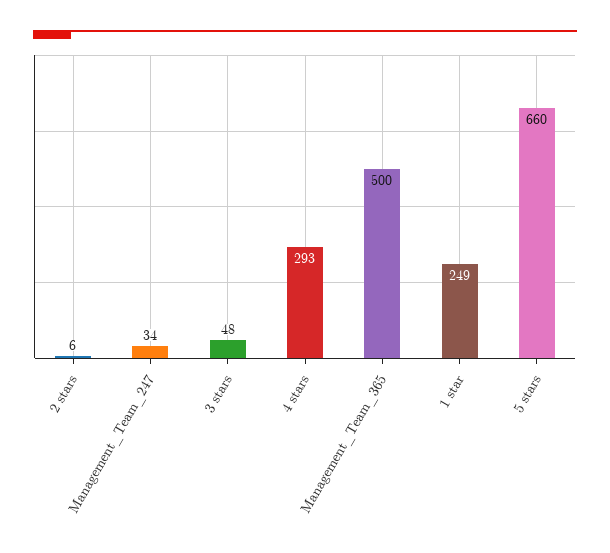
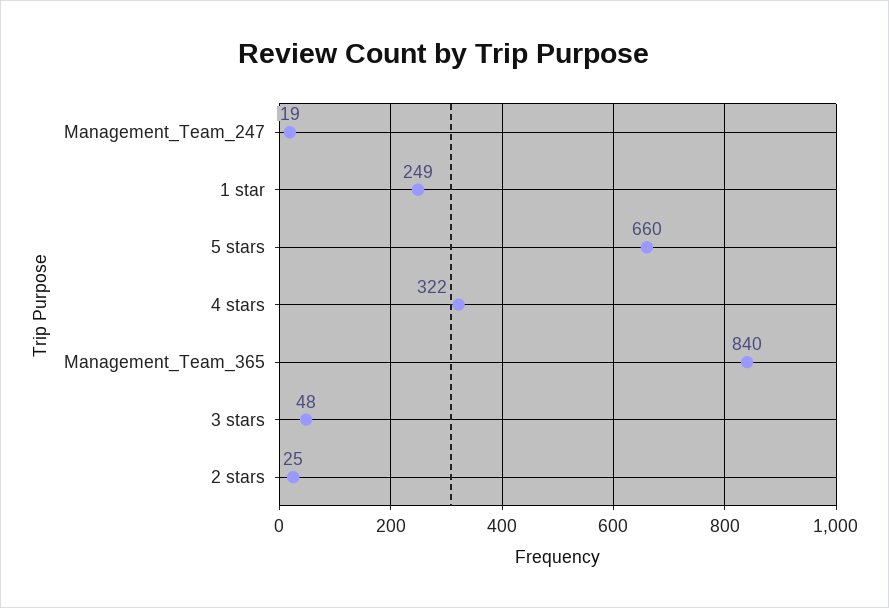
2 stars: 6 -> 25
Management_Team_247: 34 -> 19
4 stars: 293 -> 322
Management_Team_365: 500 -> 840

